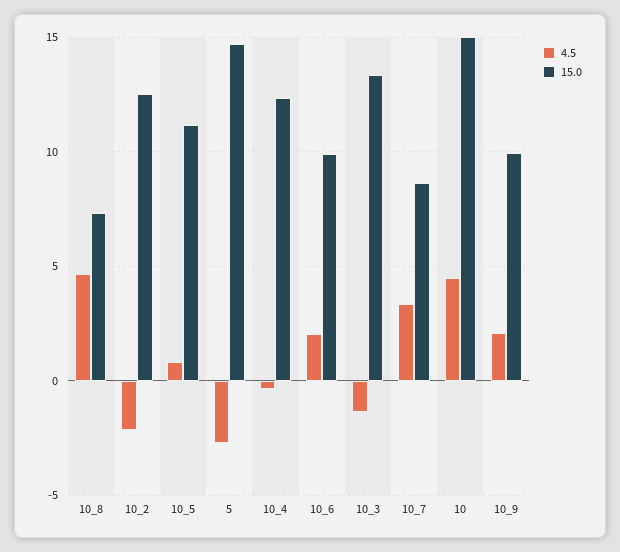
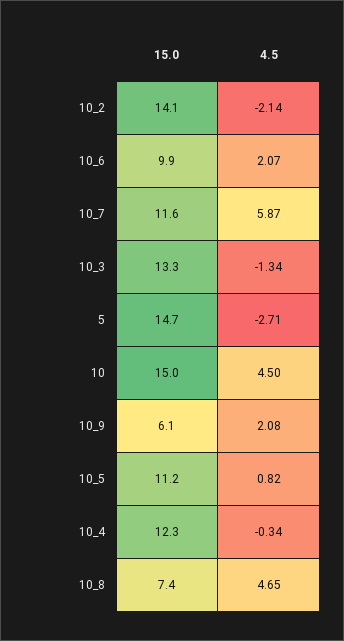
15.0, 10_2: 12.5 -> 14.1
4.5, 10_7: 3.5 -> 5.87
15.0, 10_7: 8.5 -> 11.6
15.0, 10_9: 10 -> 6.1

